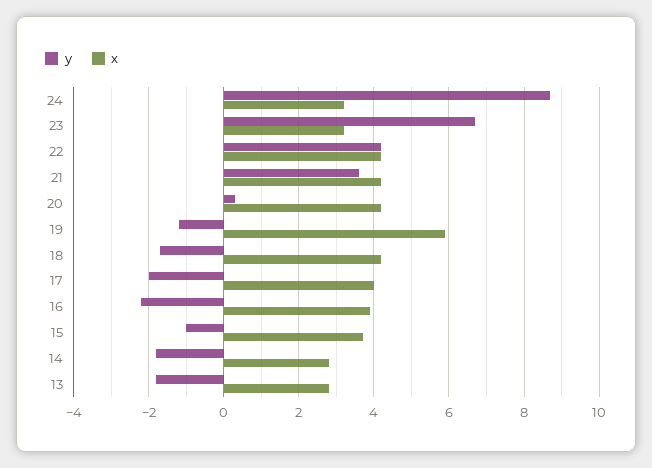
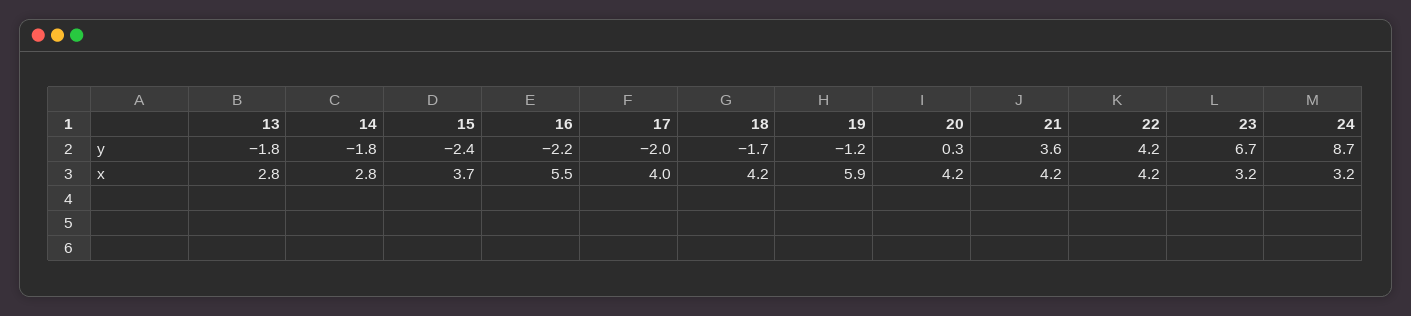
x, 16: 4 -> 5.5
y, 15: -1 -> -2.4

